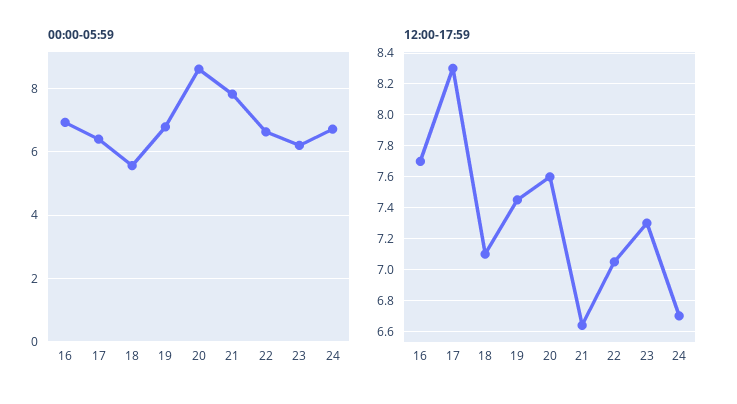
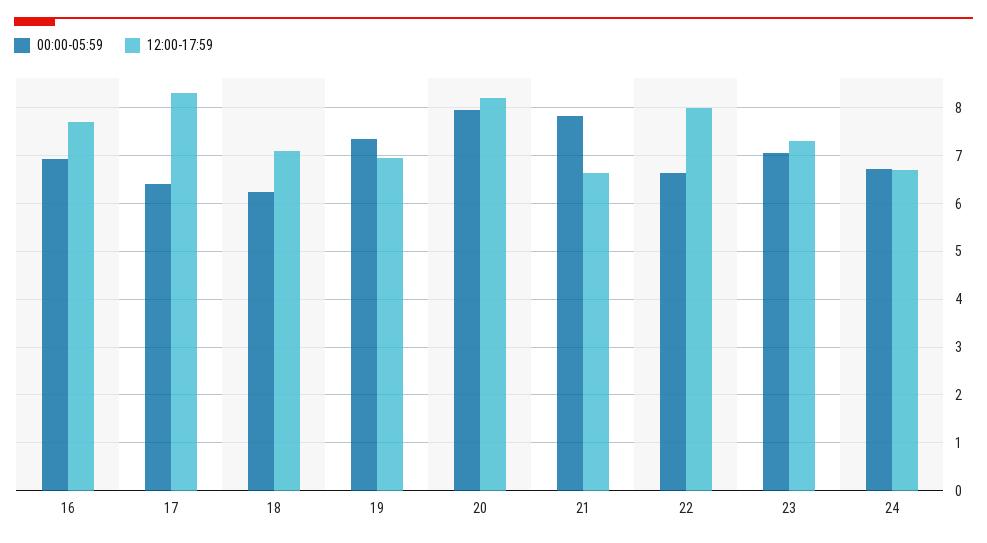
00:00-05:59, 18: 5.6 -> 6.2
00:00-05:59, 19: 6.8 -> 7.4
00:00-05:59, 20: 8.6 -> 8
00:00-05:59, 23: 6.2 -> 7
12:00-17:59, 19: 7.45 -> 7
12:00-17:59, 20: 7.6 -> 8.2
12:00-17:59, 22: 7.05 -> 8

